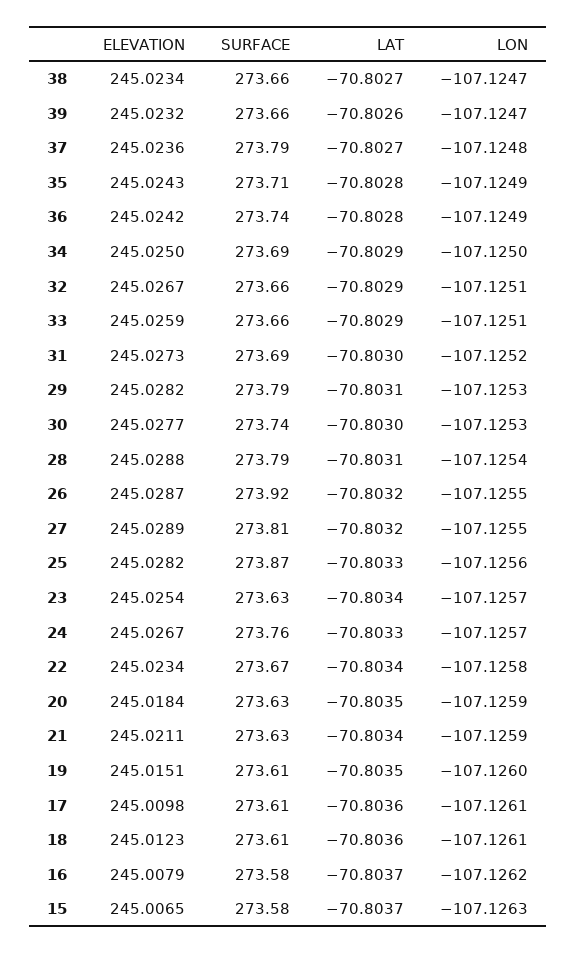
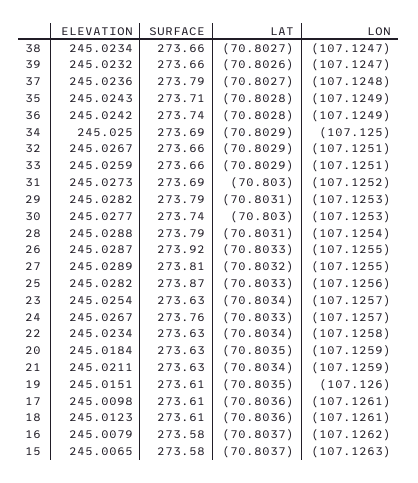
LAT, 26: -70.8032 -> -70.8033
SURFACE, 22: 273.67 -> 273.63

